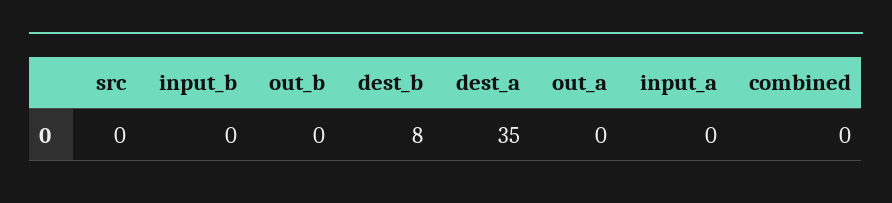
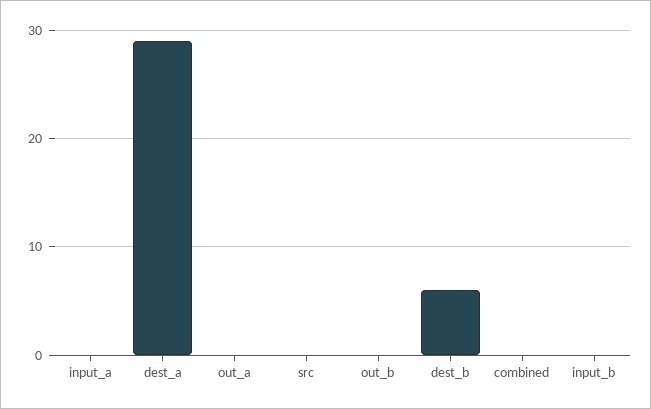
dest_b: 8 -> 6
dest_a: 35 -> 29

